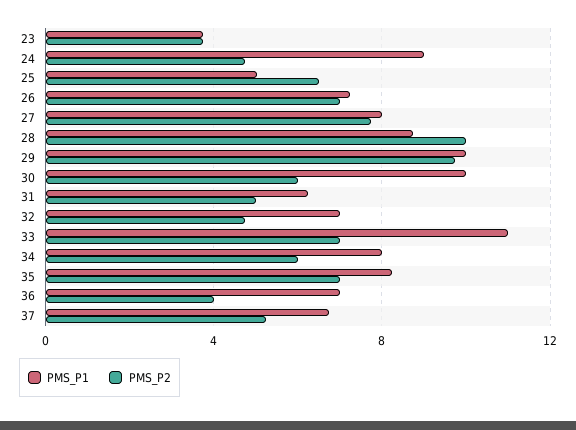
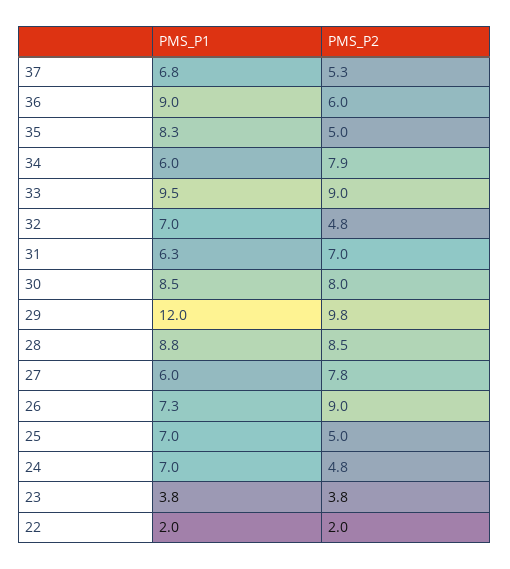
PMS_P1, 24: 9 -> 7
PMS_P1, 25: 5 -> 7
PMS_P2, 25: 6.5 -> 5
PMS_P2, 26: 7 -> 9
PMS_P1, 27: 8 -> 6
PMS_P2, 28: 10 -> 8.5
PMS_P1, 29: 10 -> 12
PMS_P1, 30: 10 -> 8.5
PMS_P2, 30: 6 -> 8
PMS_P2, 31: 5 -> 7
PMS_P1, 33: 11 -> 9.5
PMS_P2, 33: 7 -> 9
PMS_P1, 34: 8 -> 6
PMS_P2, 34: 6 -> 7.9
PMS_P2, 35: 7 -> 5
PMS_P1, 36: 7 -> 9
PMS_P2, 36: 4 -> 6
PMS_P1, 22: none -> 2
PMS_P2, 22: none -> 2

